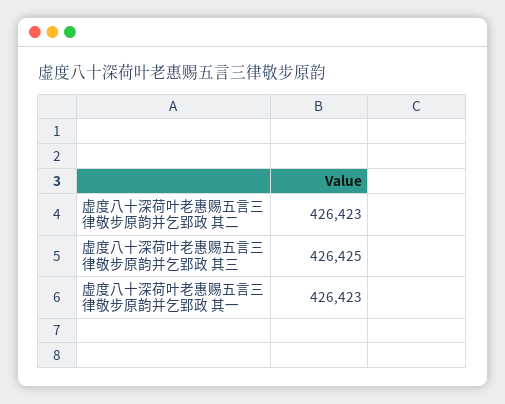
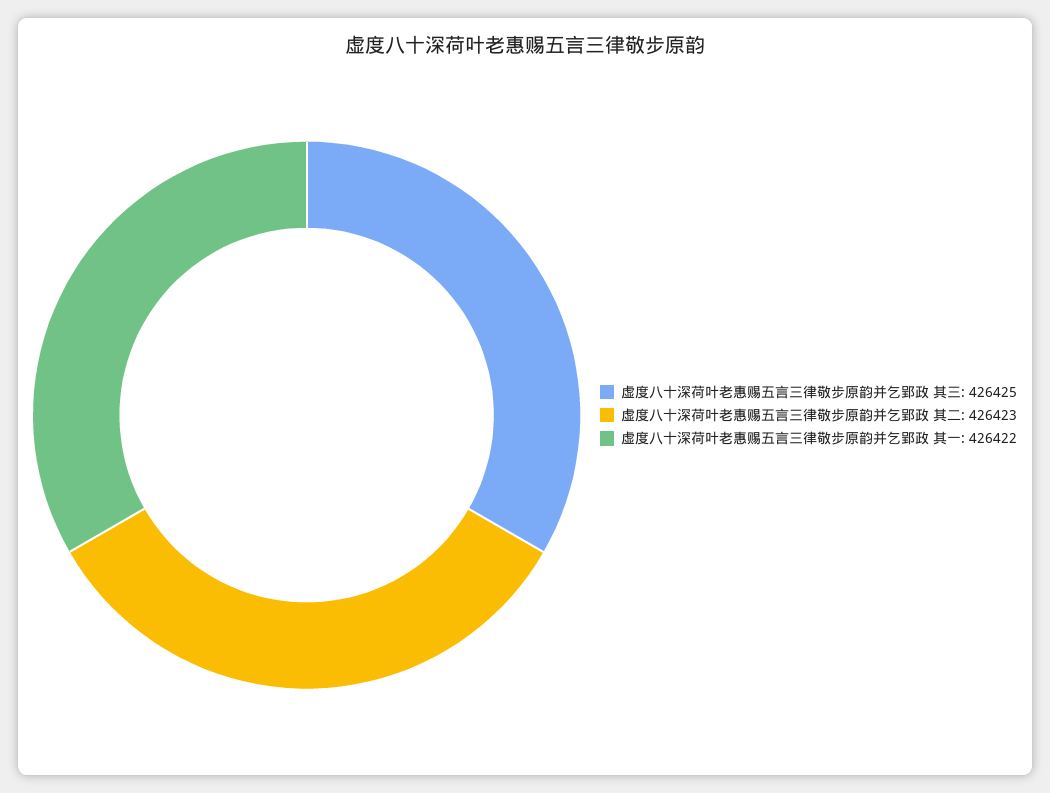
虚度八十深荷叶老惠赐五言三律敬步原韵并乞郢政 其一: 426423 -> 426422

